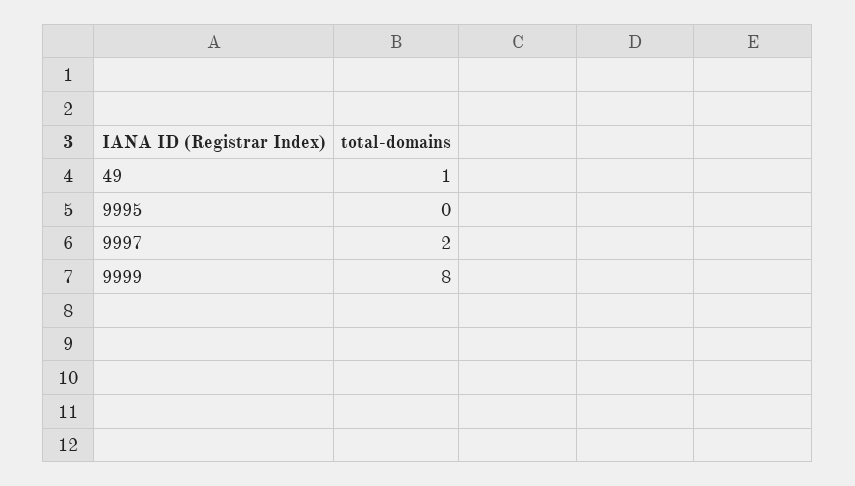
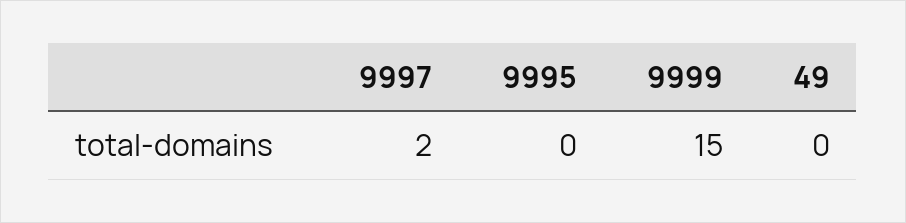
49: 1 -> 0
9999: 8 -> 15

